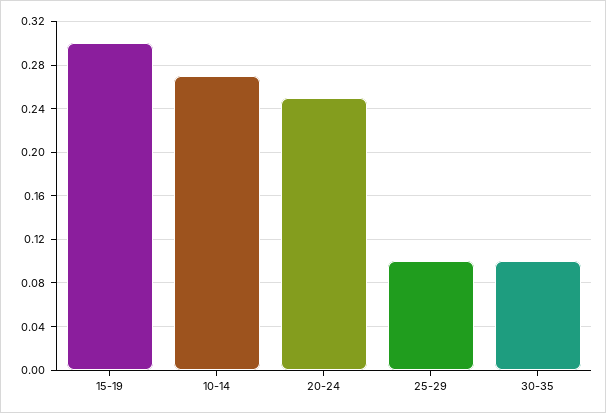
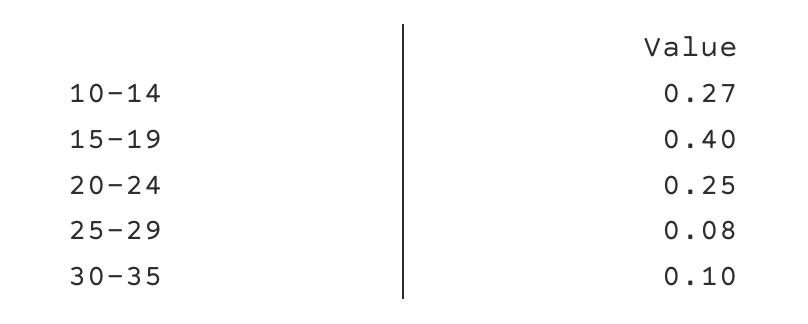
15-19: 0.3 -> 0.4
25-29: 0.1 -> 0.08

